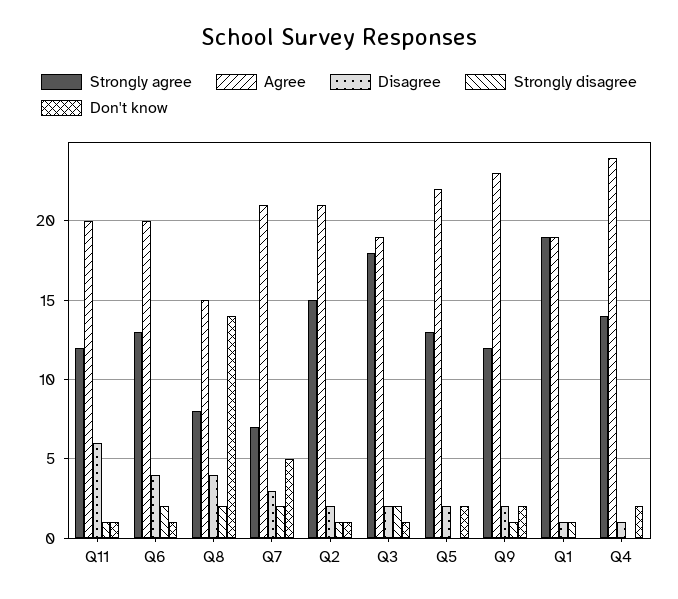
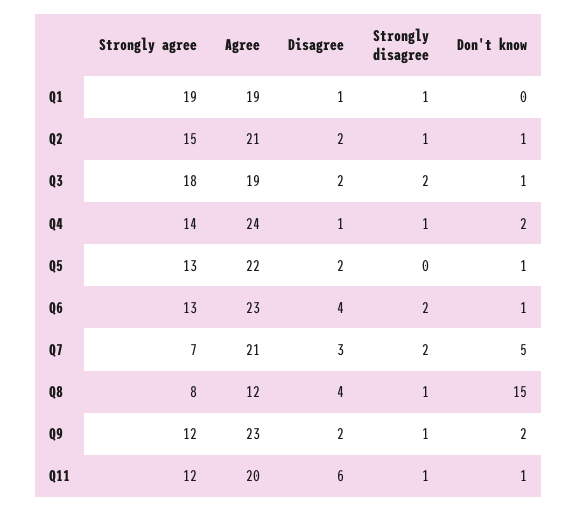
Agree, Q6: 20 -> 23
Agree, Q8: 15 -> 12
Strongly disagree, Q8: 2 -> 1
Don't know, Q8: 14 -> 15
Don't know, Q5: 2 -> 1
Strongly disagree, Q4: 0 -> 1

